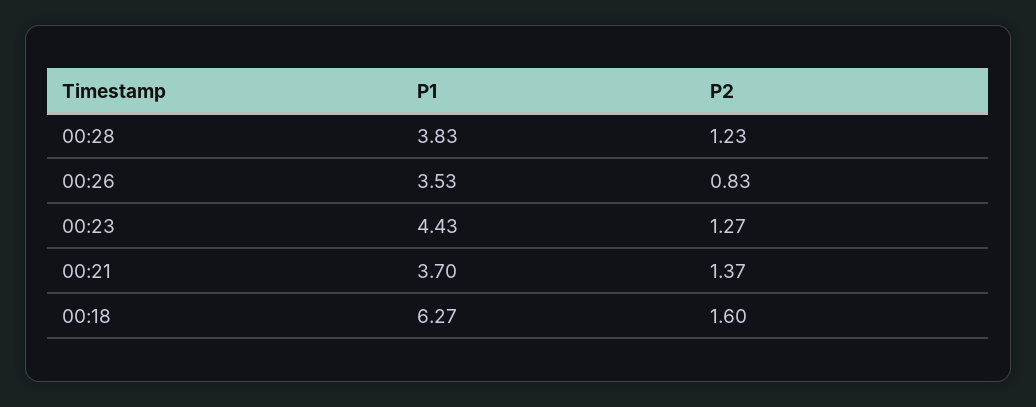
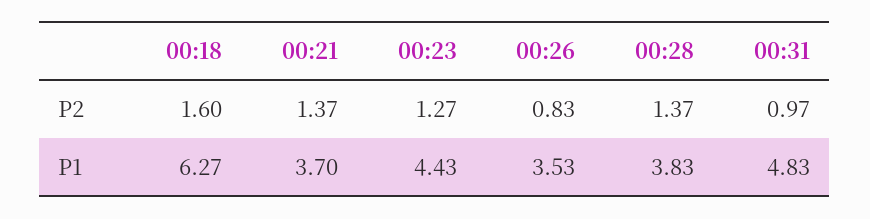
P2, 00:28: 1.23 -> 1.37
P2, 00:31: none -> 0.97
P1, 00:31: none -> 4.83

